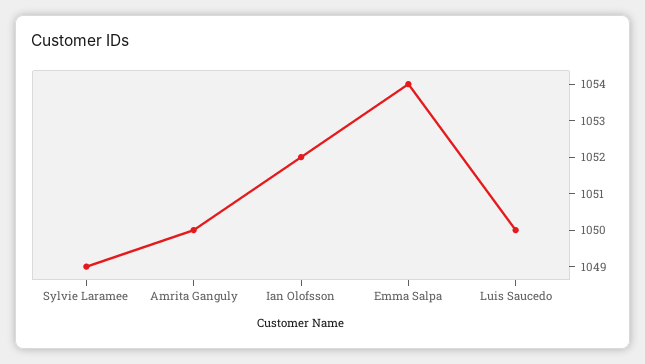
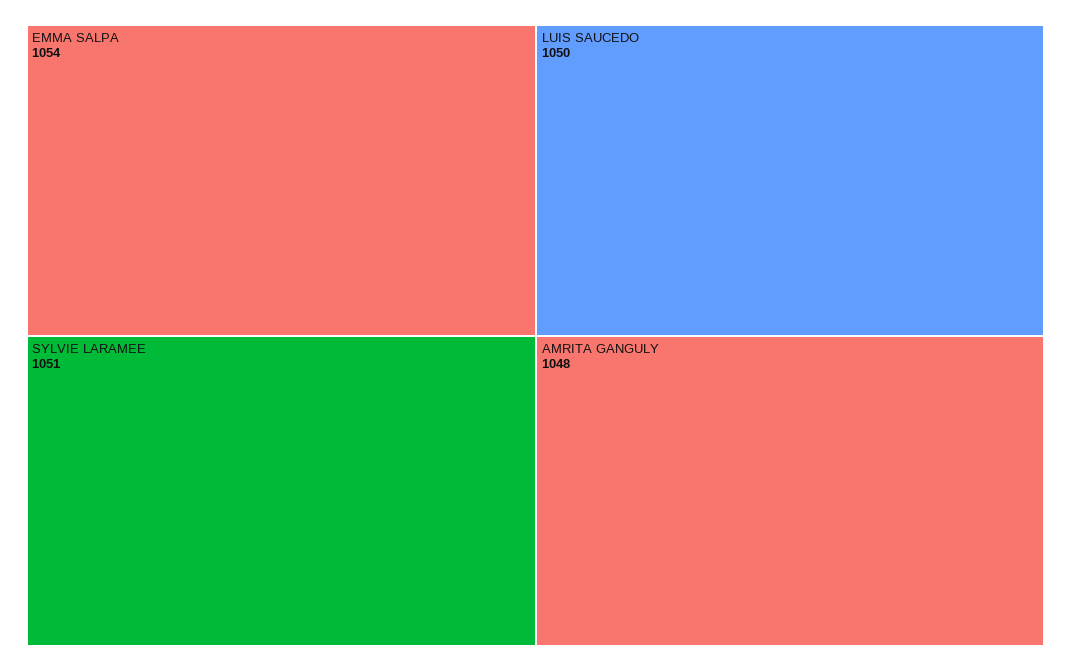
Sylvie Laramee: 1049 -> 1051
Amrita Ganguly: 1050 -> 1048
Ian Olofsson: 1052 -> none

